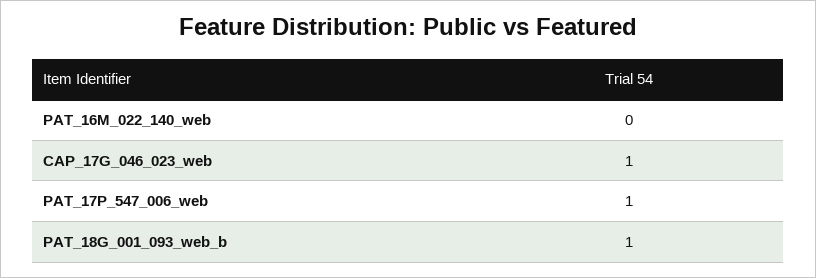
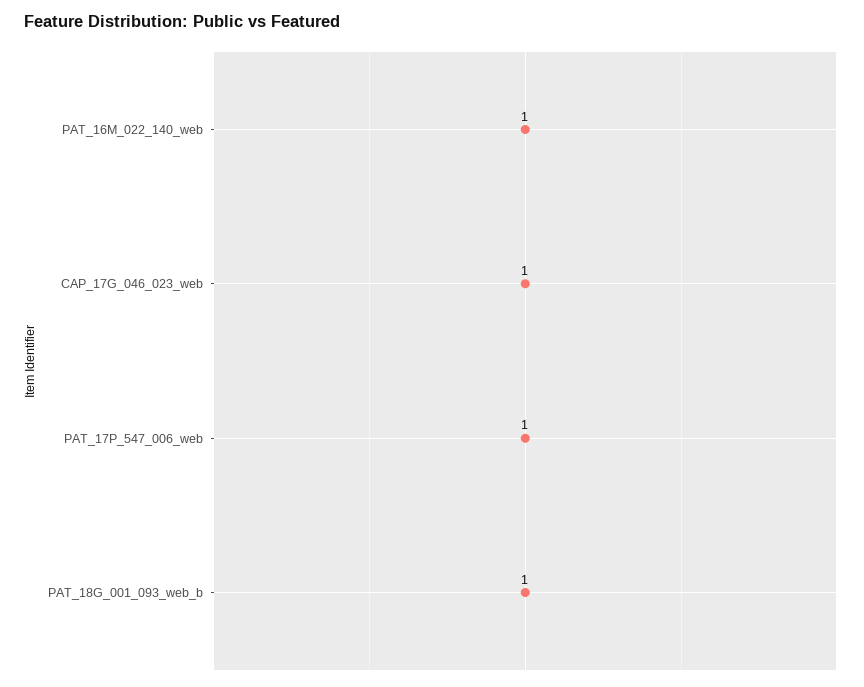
PAT_16M_022_140_web: 0 -> 1

